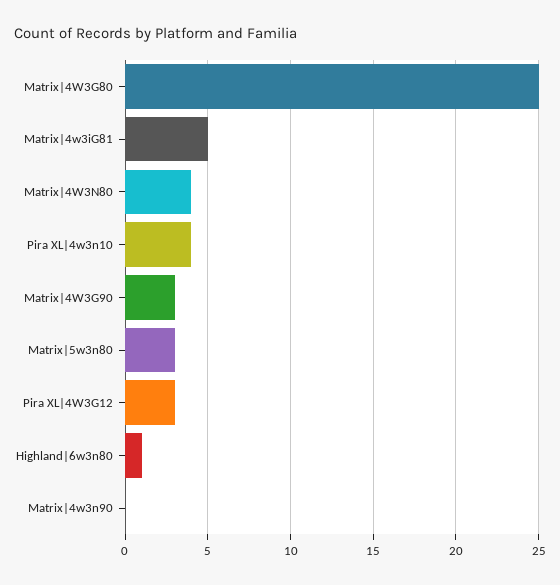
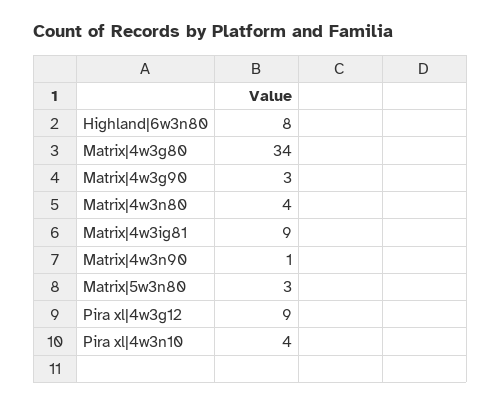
Matrix|4W3G80: 25 -> 34
Matrix|4w3iG81: 5 -> 9
Pira XL|4W3G12: 3 -> 9
Highland|6w3n80: 1 -> 8
Matrix|4w3n90: 0 -> 1

